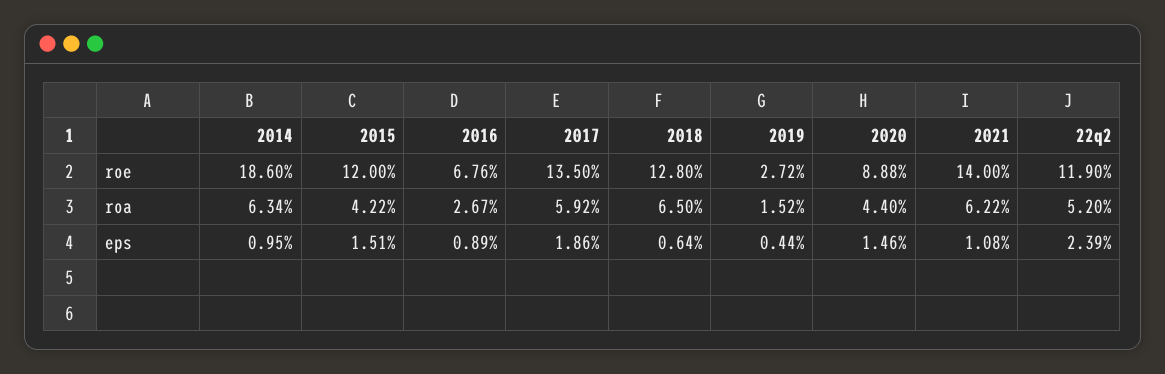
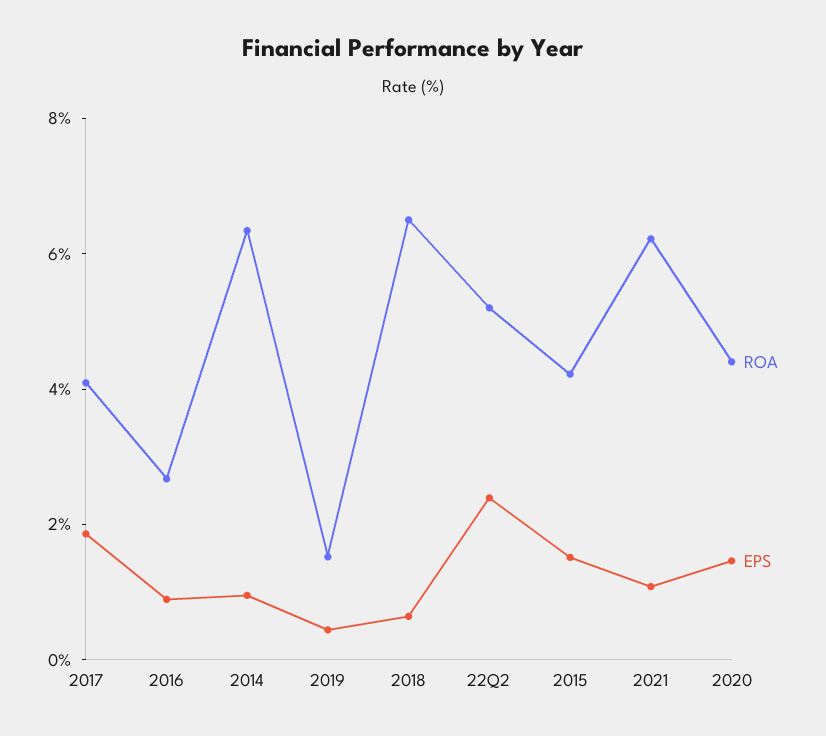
roe, 2014: 18.6 -> none
roe, 2015: 12 -> none
roe, 2016: 6.76 -> none
roe, 2017: 13.5 -> none
roe, 2018: 12.8 -> none
roe, 2019: 2.72 -> none
roe, 2020: 8.88 -> none
roe, 2021: 14 -> none
roe, 22q2: 11.9 -> none
roa, 2017: 5.92 -> 4

